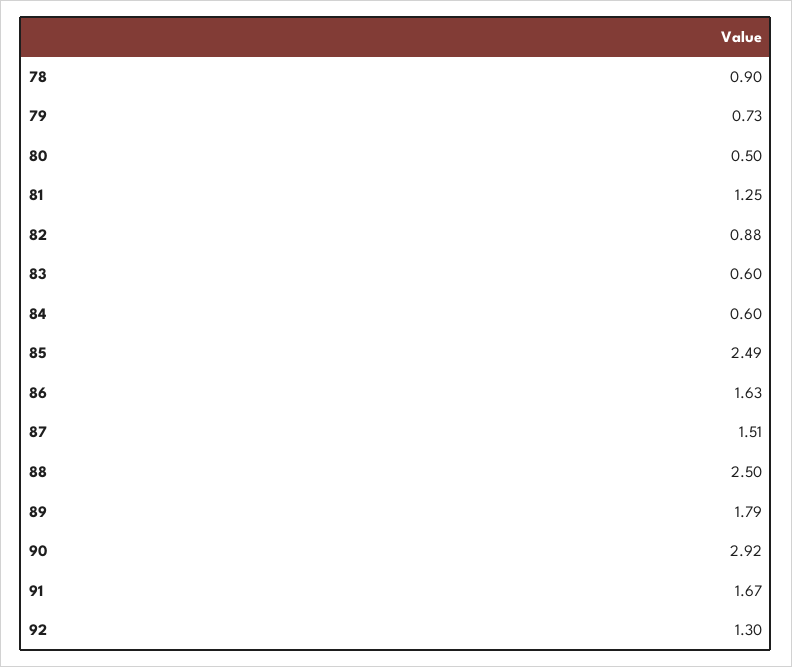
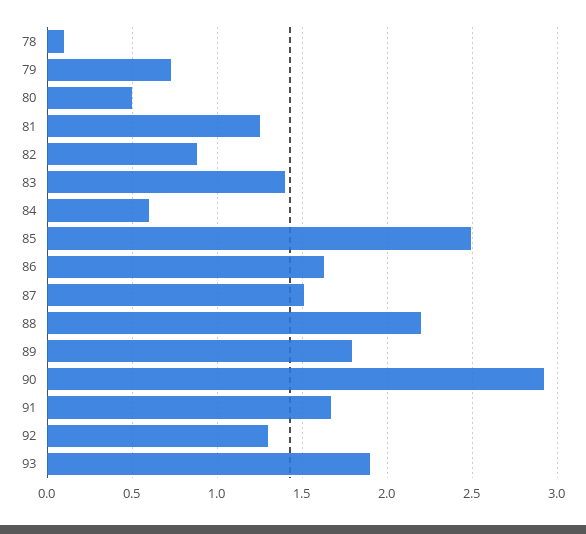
78: 0.9 -> 0.1
83: 0.6 -> 1.4
88: 2.5 -> 2.2
93: none -> 1.9

